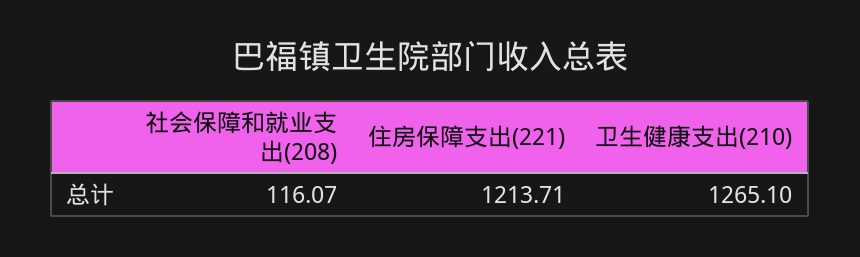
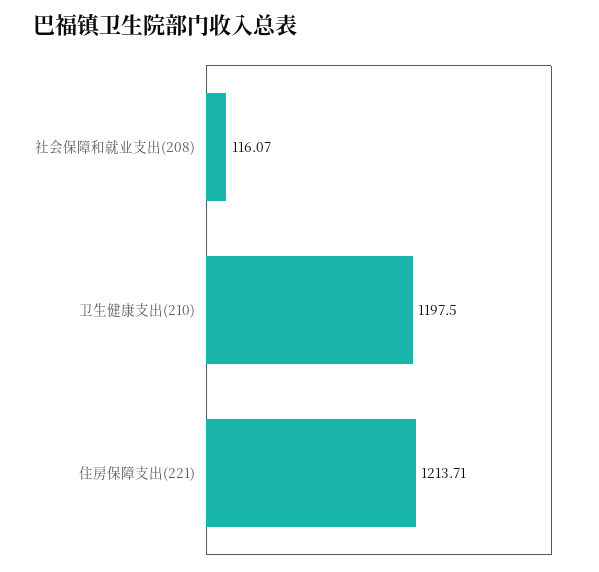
卫生健康支出(210): 1265.1 -> 1197.5

